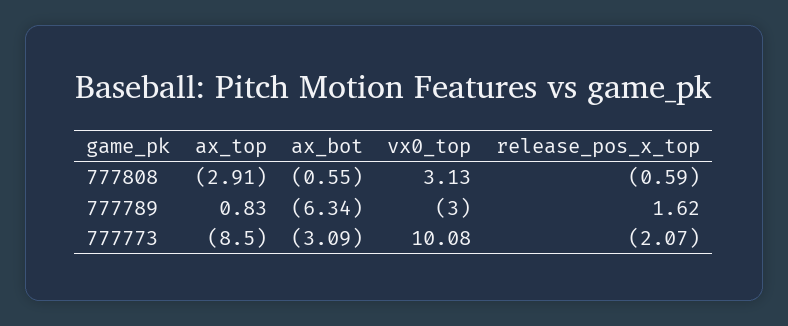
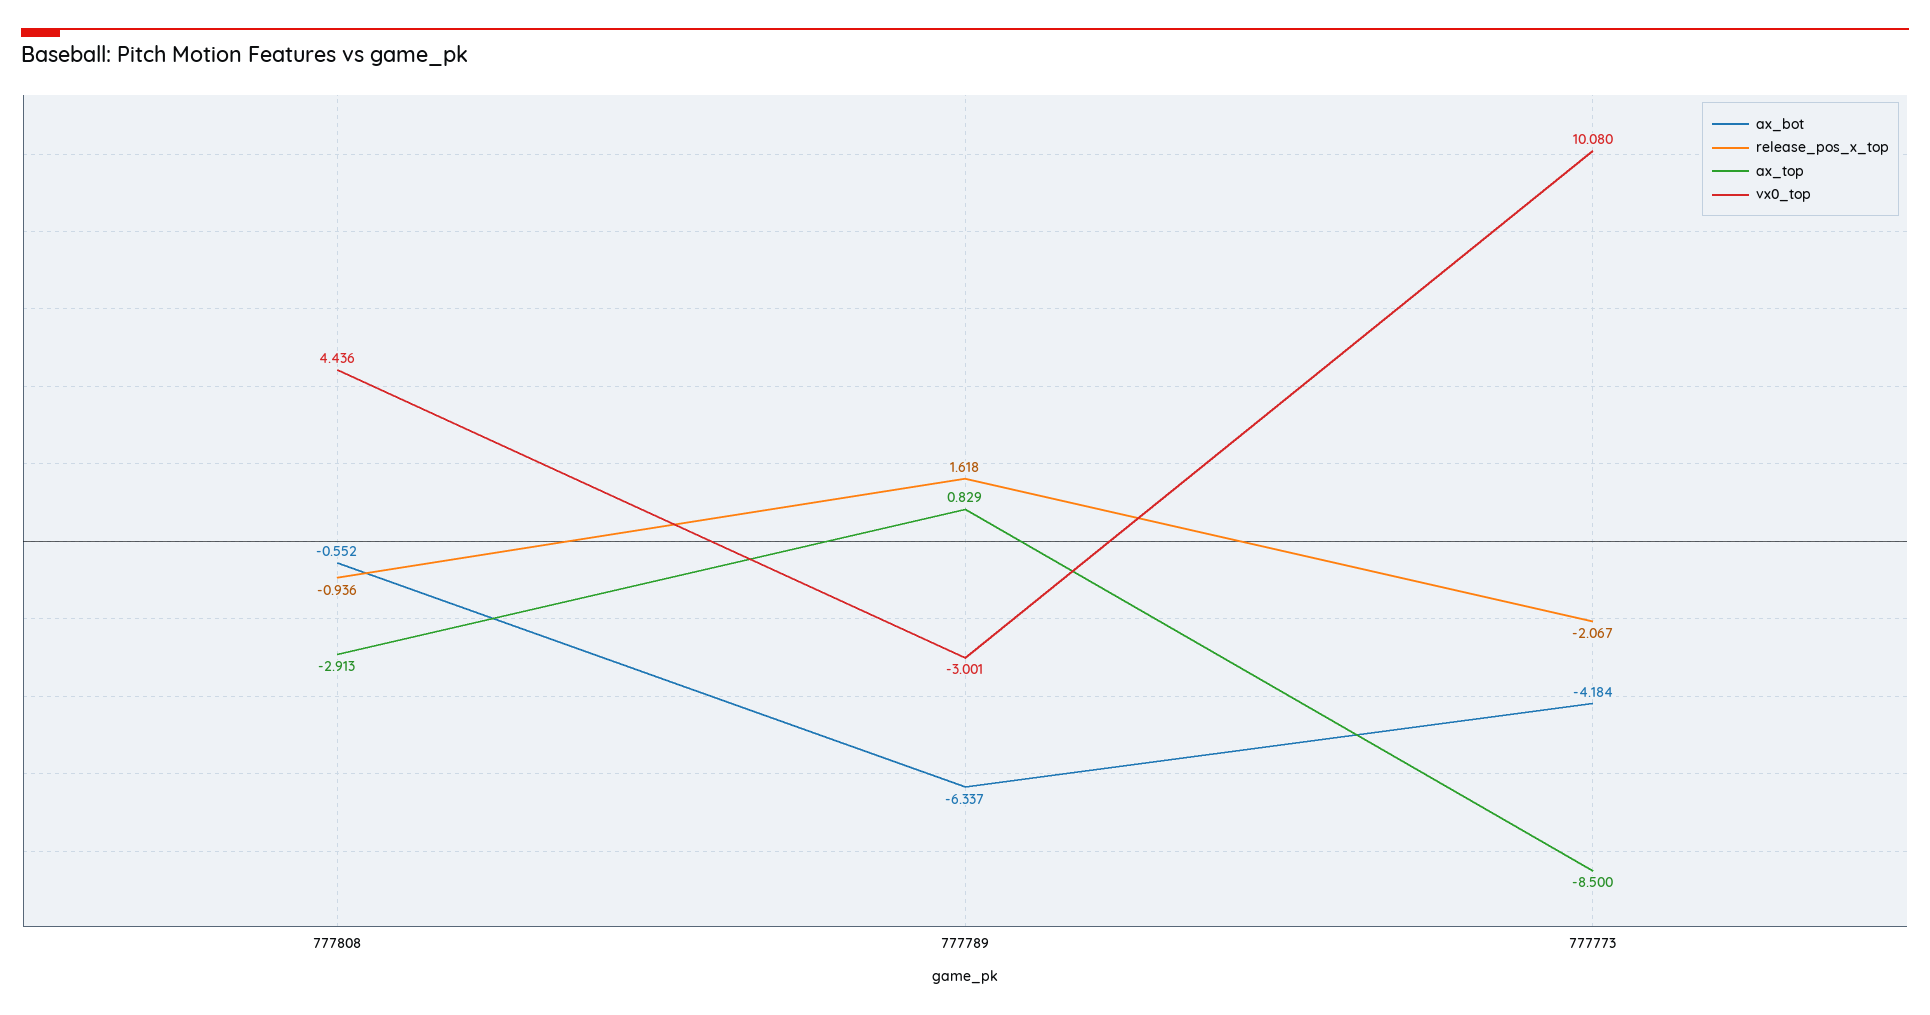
vx0_top, 777808: 3.13 -> 4.436
release_pos_x_top, 777808: -0.59 -> -0.936
ax_bot, 777773: -3.09 -> -4.184

